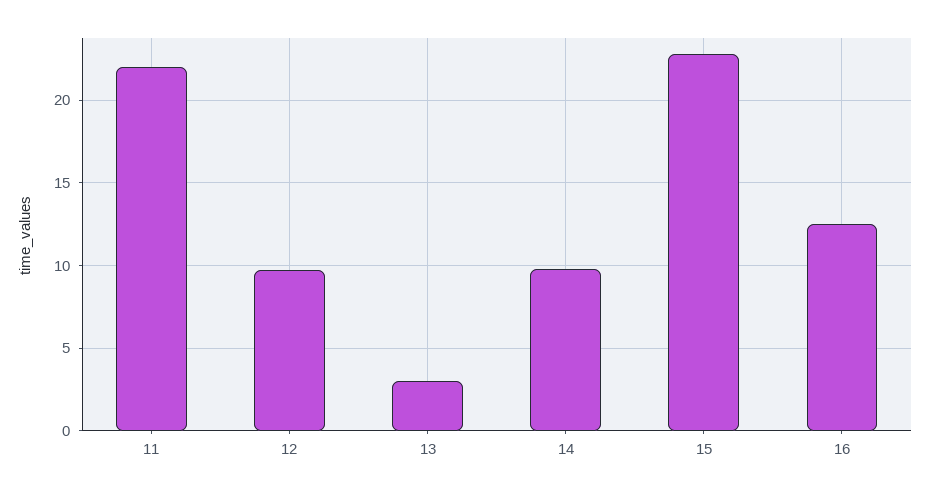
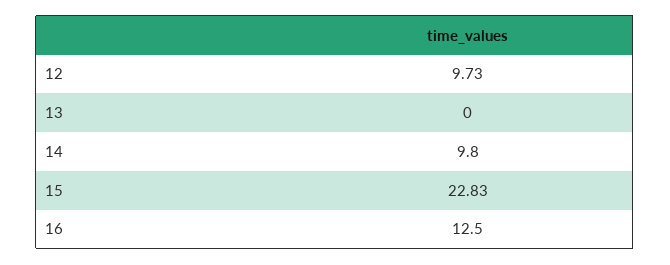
11: 22 -> none
13: 3 -> 0

